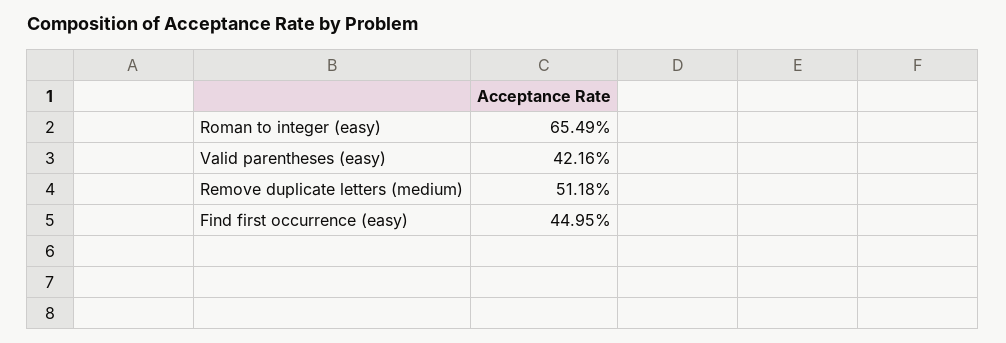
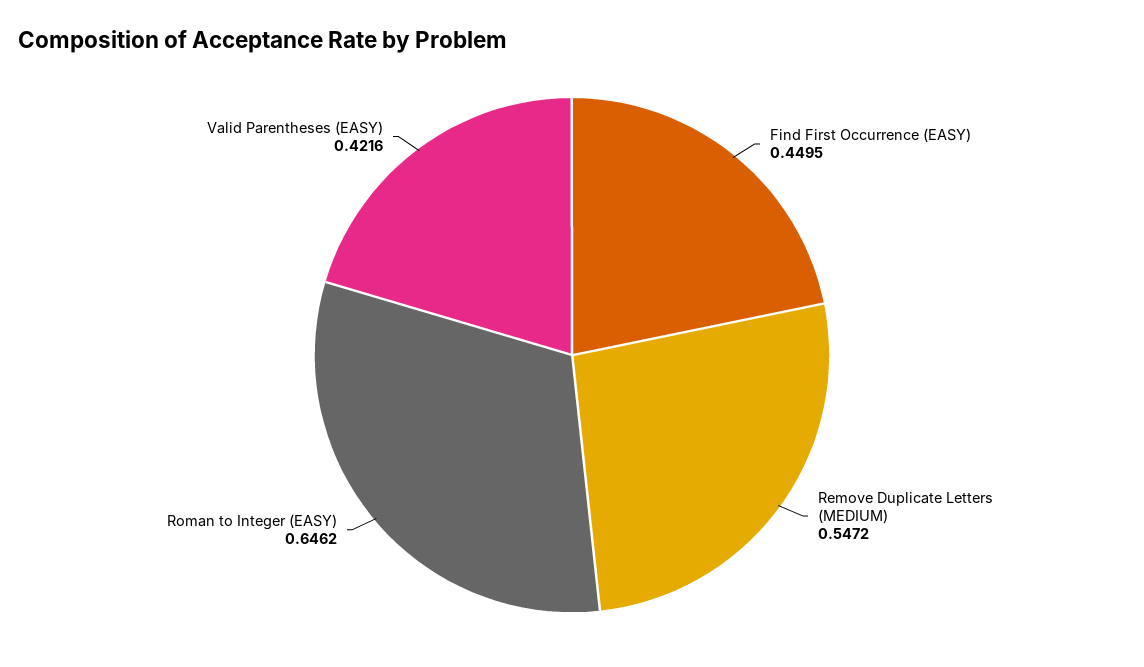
Roman to integer (easy): 0.6549 -> 0.6462
Remove duplicate letters (medium): 0.5118 -> 0.5472

